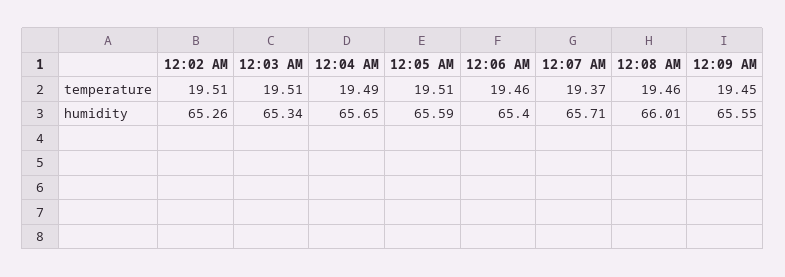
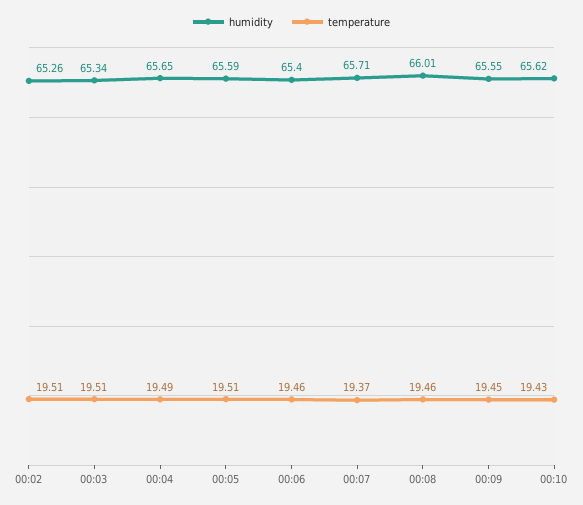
humidity, 00:10: none -> 65.62
temperature, 00:10: none -> 19.43

